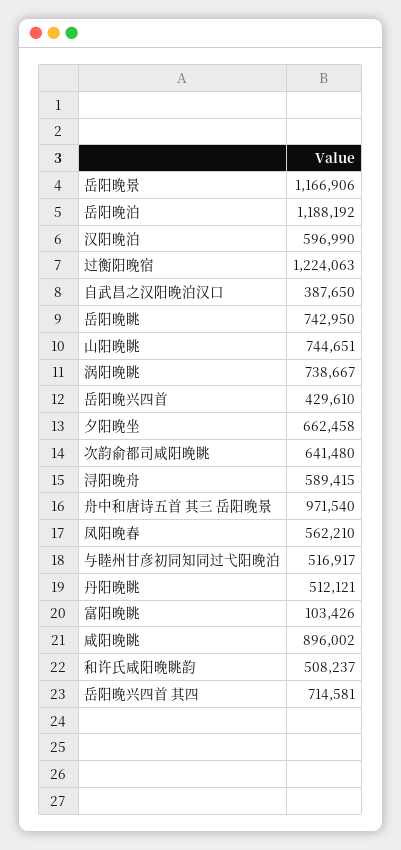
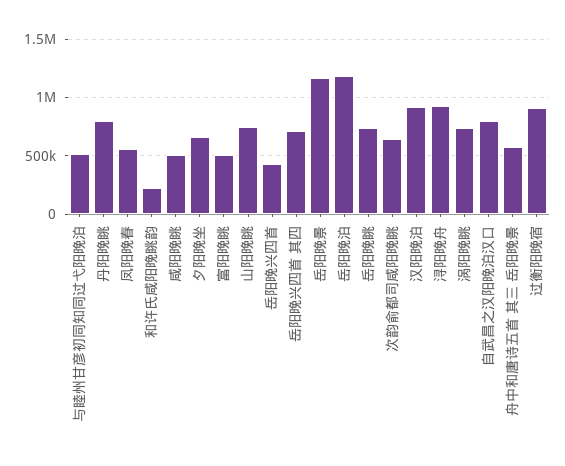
汉阳晚泊: 596990 -> 900000
过衡阳晚宿: 1224063 -> 900000
自武昌之汉阳晚泊汉口: 387650 -> 800000
浔阳晚舟: 589415 -> 900000
舟中和唐诗五首 其三 岳阳晚景: 971540 -> 600000
丹阳晚眺: 512121 -> 800000
富阳晚眺: 103426 -> 500000
咸阳晚眺: 896002 -> 500000
和许氏咸阳晚眺韵: 508237 -> 200000

